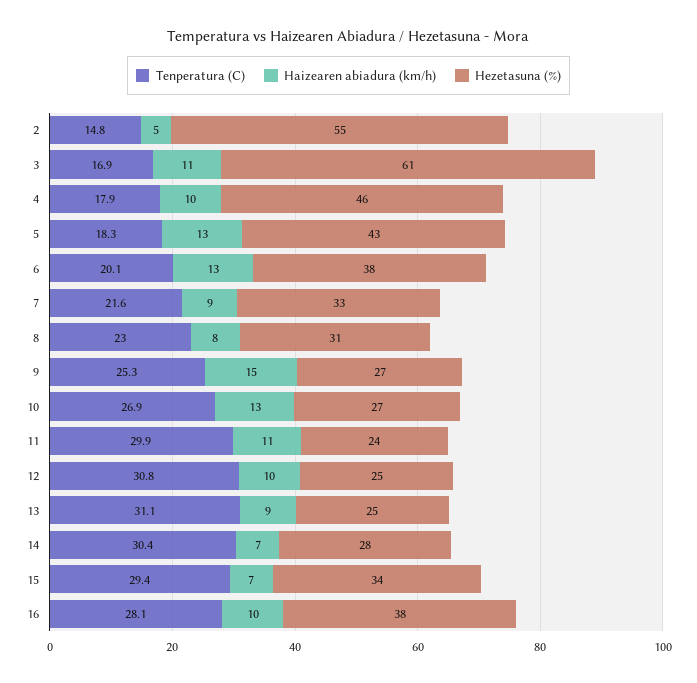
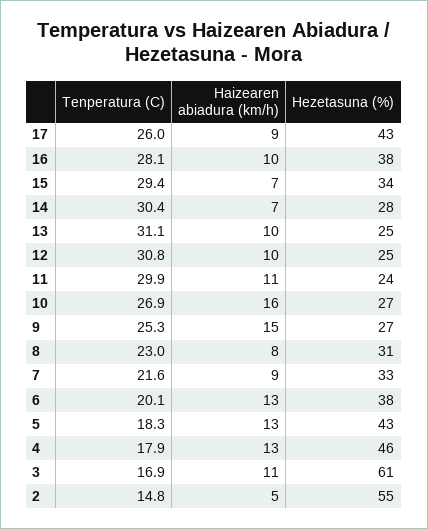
Haizearen abiadura (km/h), 4: 10 -> 13
Haizearen abiadura (km/h), 10: 13 -> 16
Haizearen abiadura (km/h), 13: 9 -> 10
Tenperatura (C), 17: none -> 26
Haizearen abiadura (km/h), 17: none -> 9
Hezetasuna (%), 17: none -> 43

